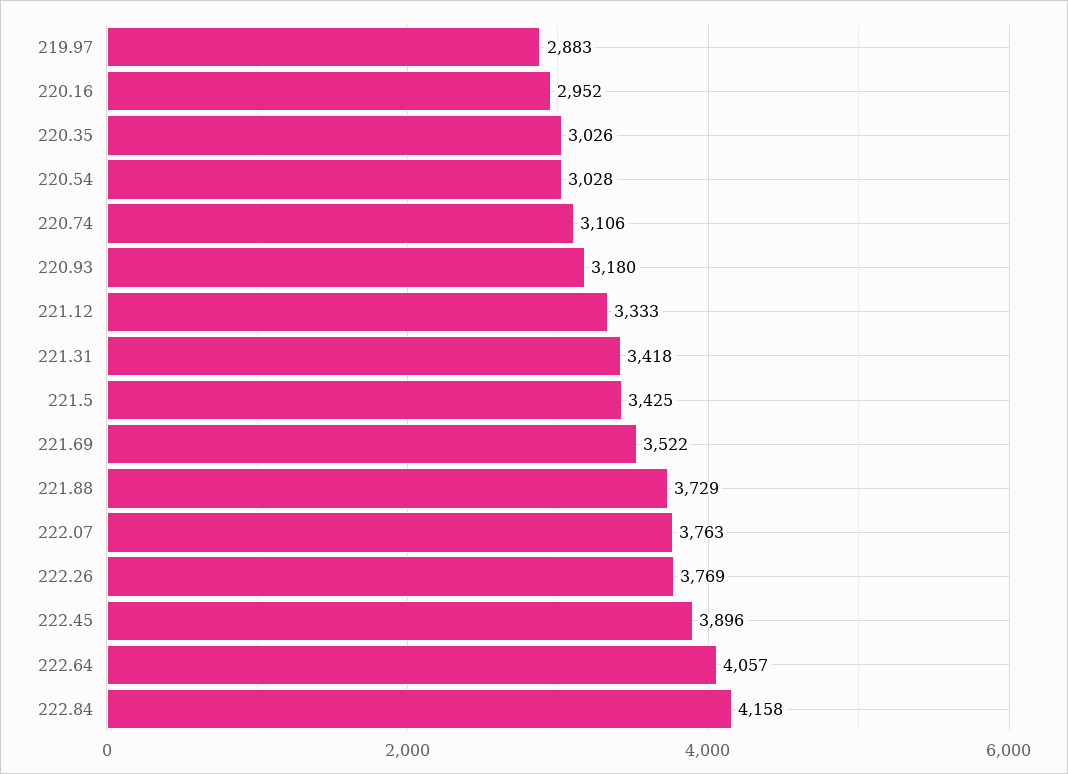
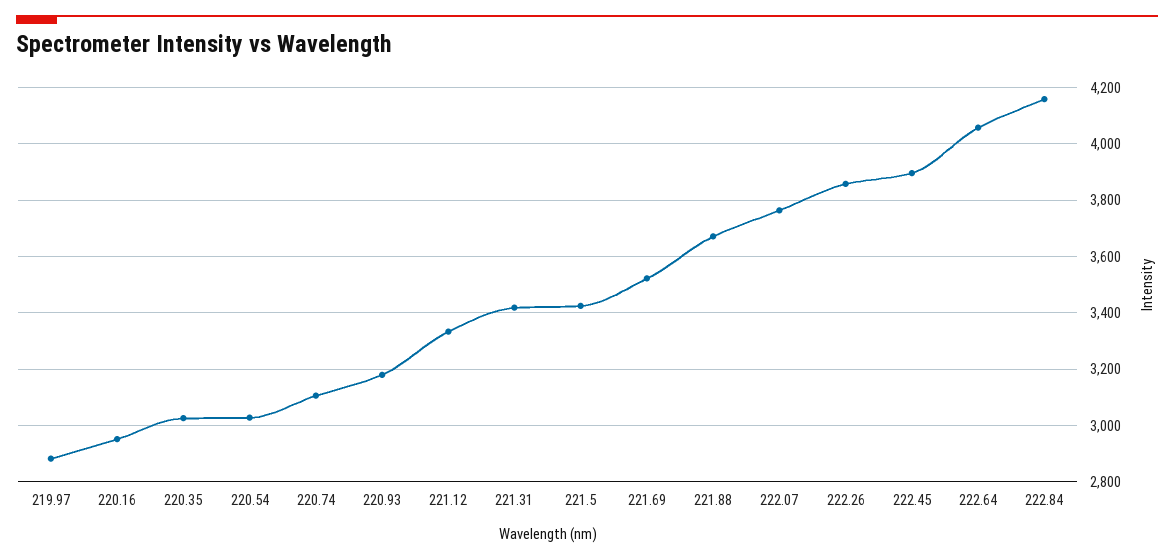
221.88: 3729 -> 3675
222.26: 3769 -> 3850

